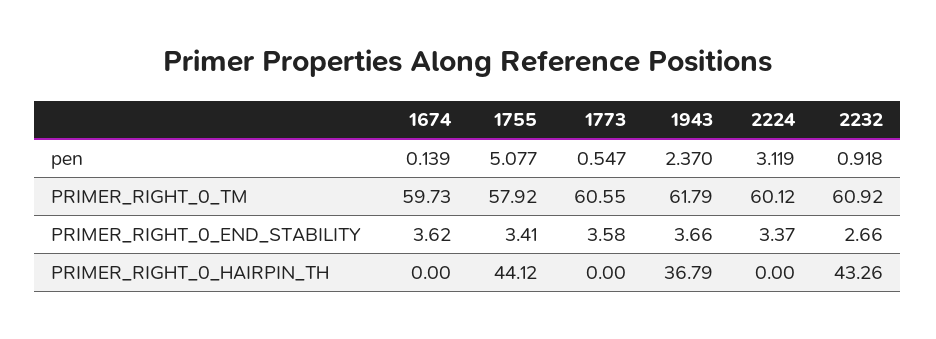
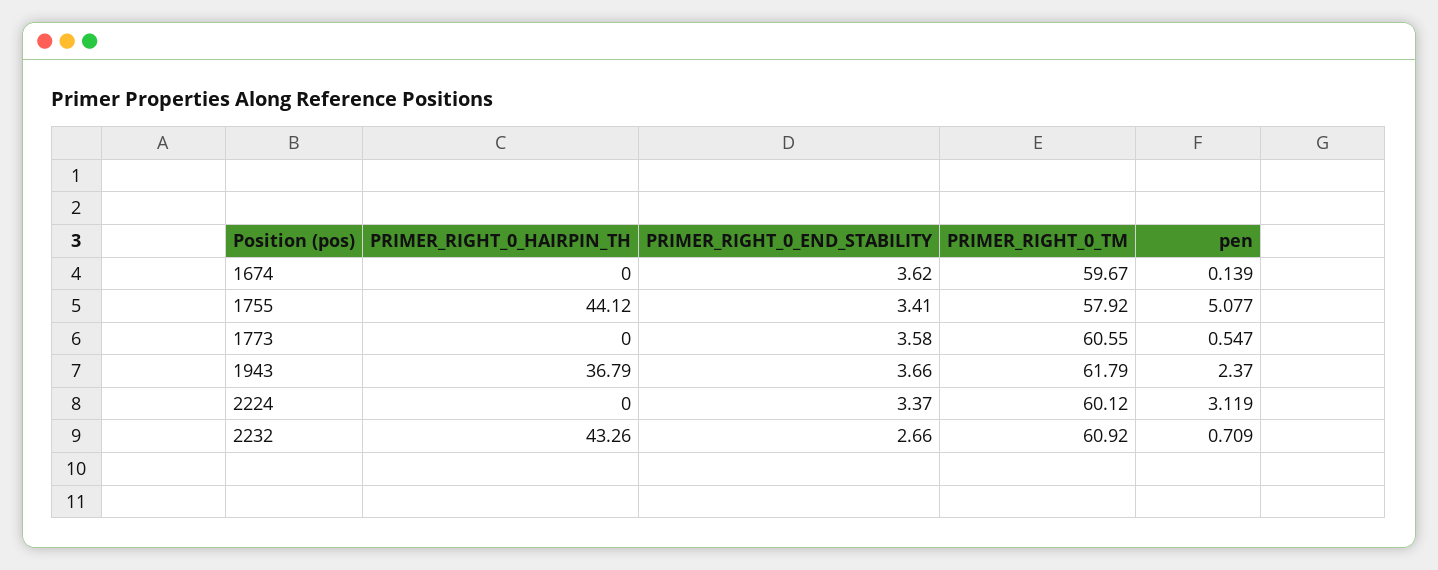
2232, pen: 0.918 -> 0.709
1674, PRIMER_RIGHT_0_TM: 59.73 -> 59.67

